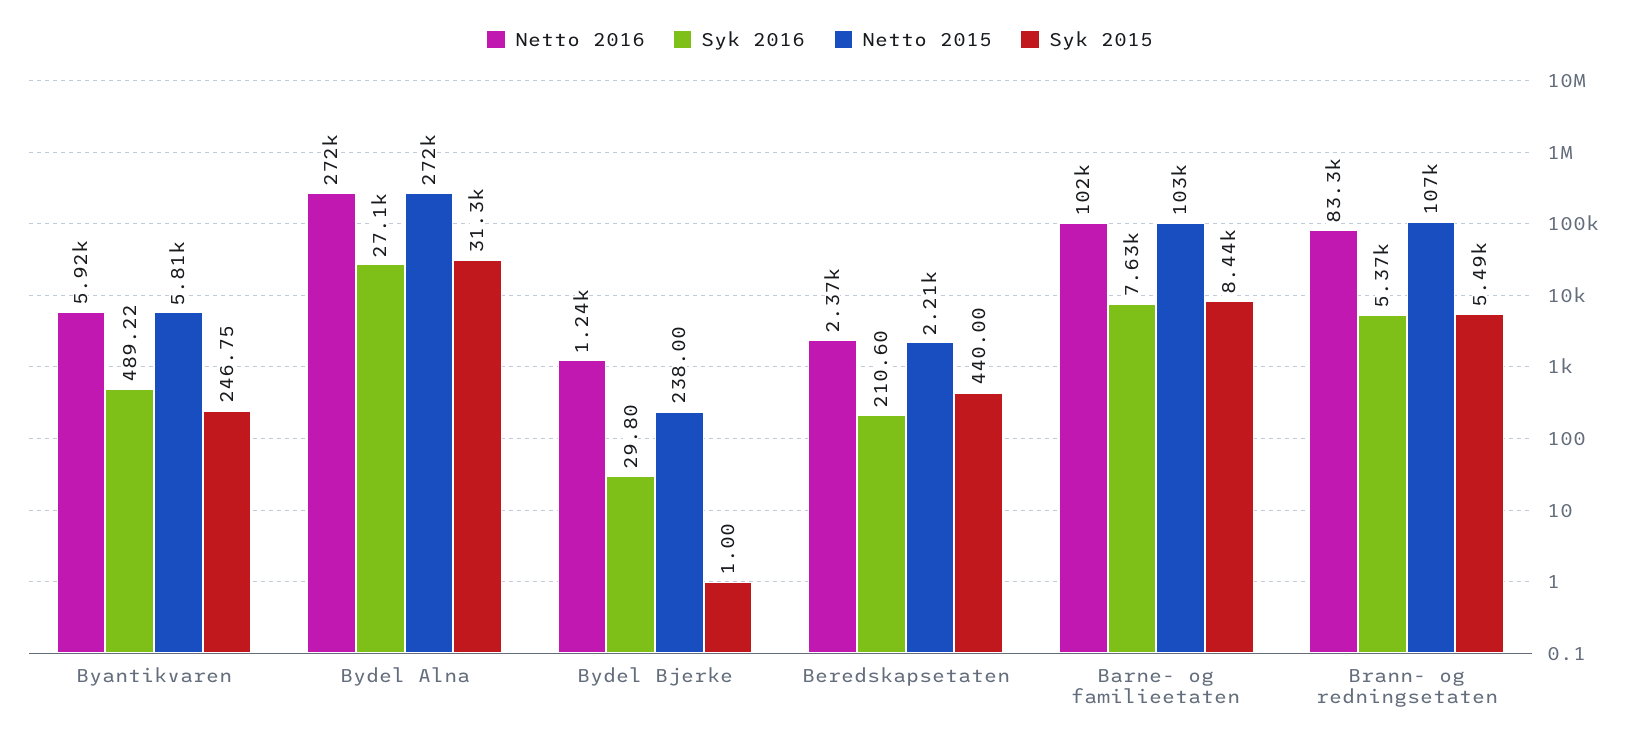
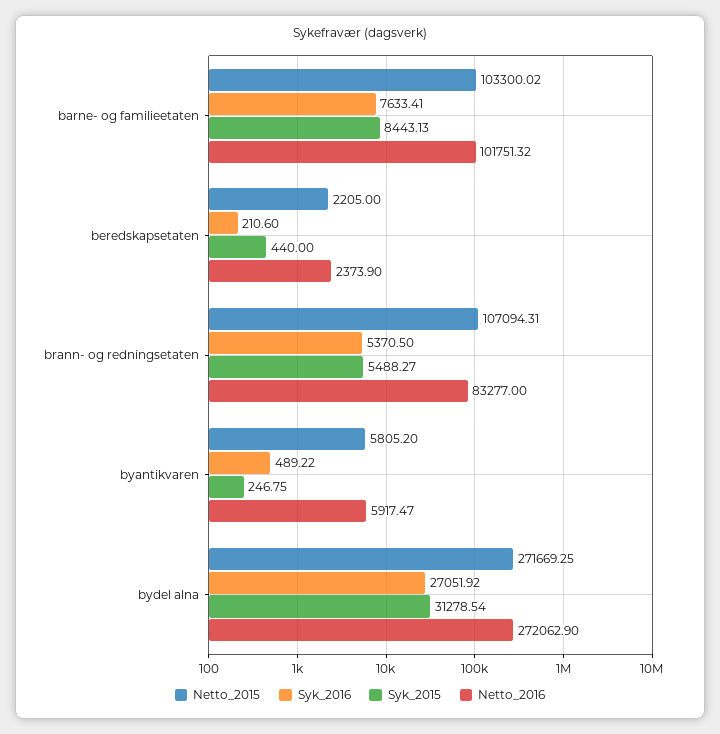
Netto 2016, Bydel Bjerke: 1240 -> none
Syk 2016, Bydel Bjerke: 29.8 -> none
Netto 2015, Bydel Bjerke: 238 -> none
Syk 2015, Bydel Bjerke: 1 -> none

